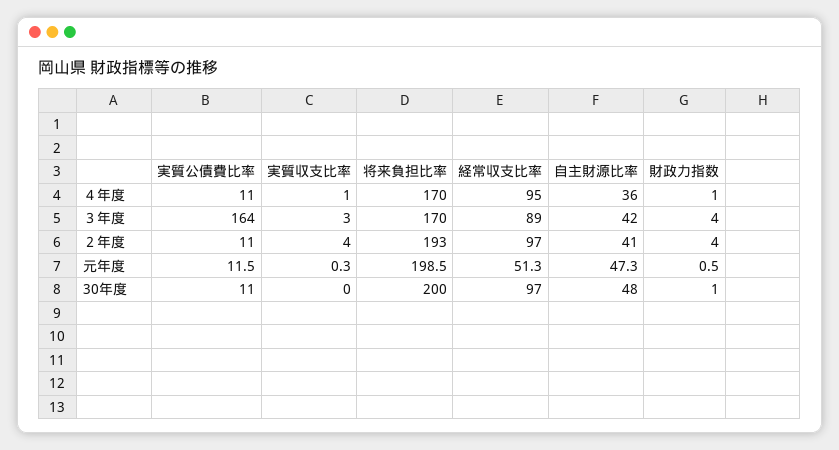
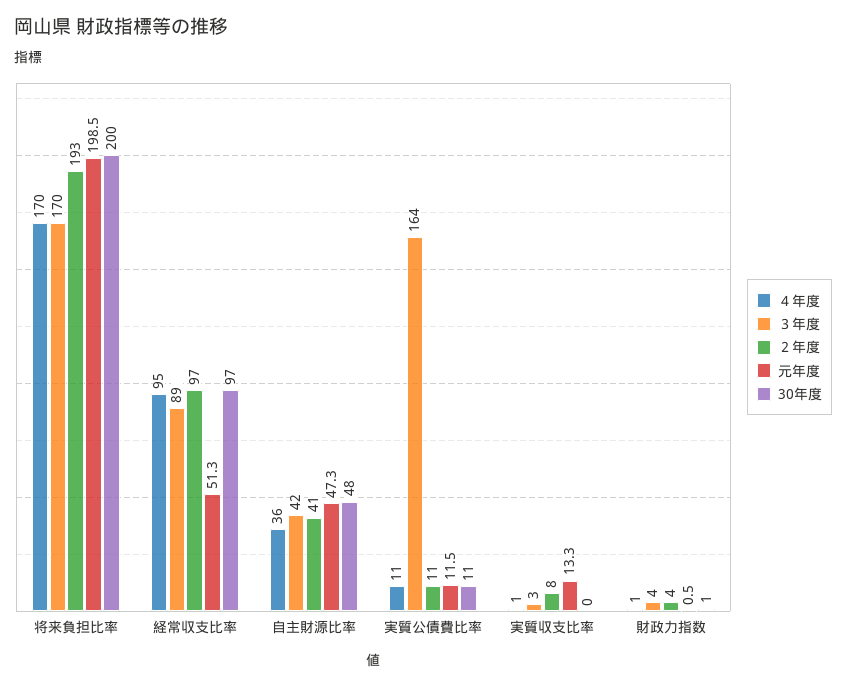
２年度, 実質収支比率: 4 -> 8
元年度, 実質収支比率: 0.3 -> 13.3

